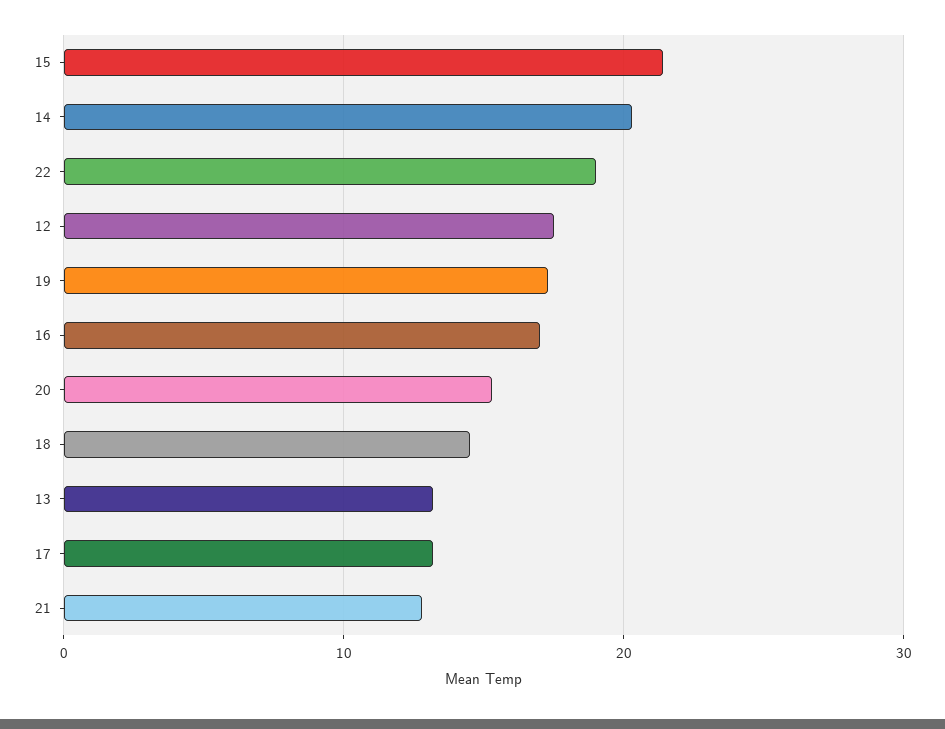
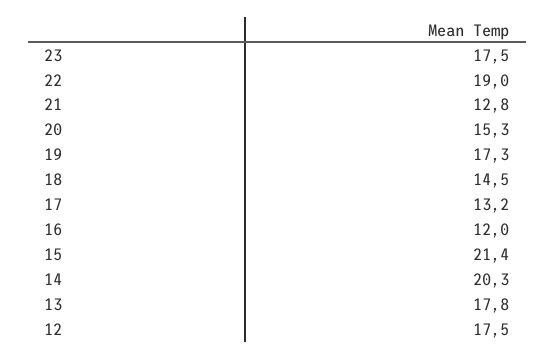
16: 17 -> 12
13: 13 -> 17.8
23: none -> 17.5

